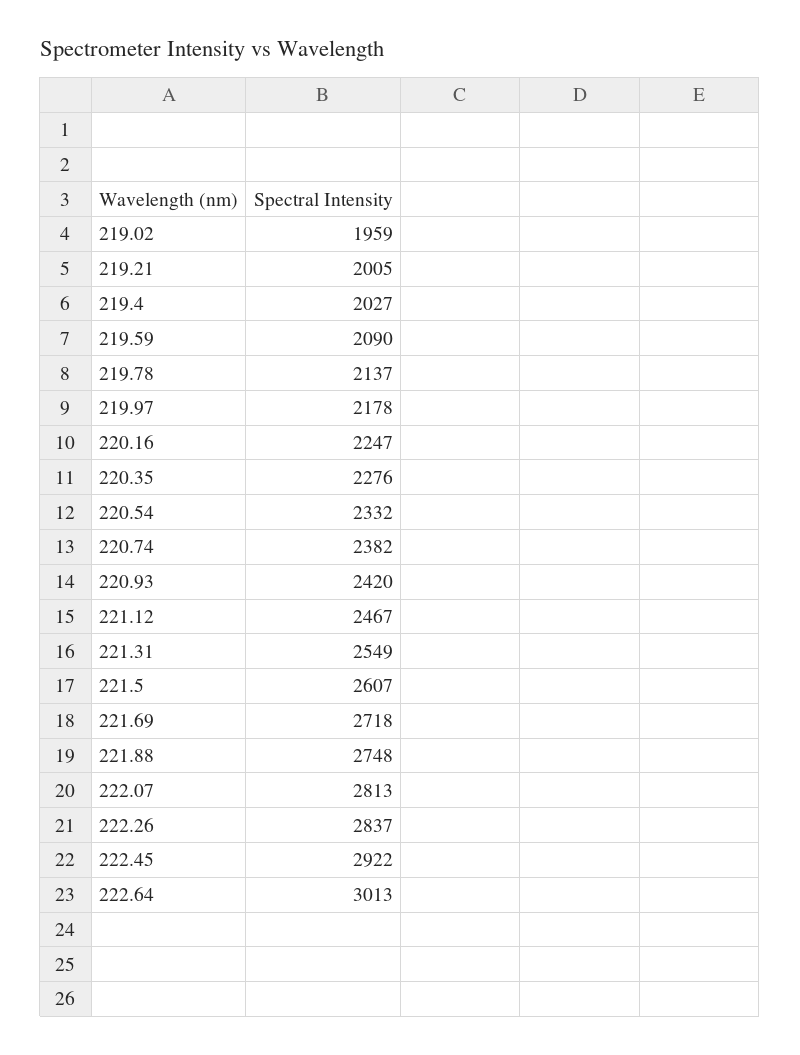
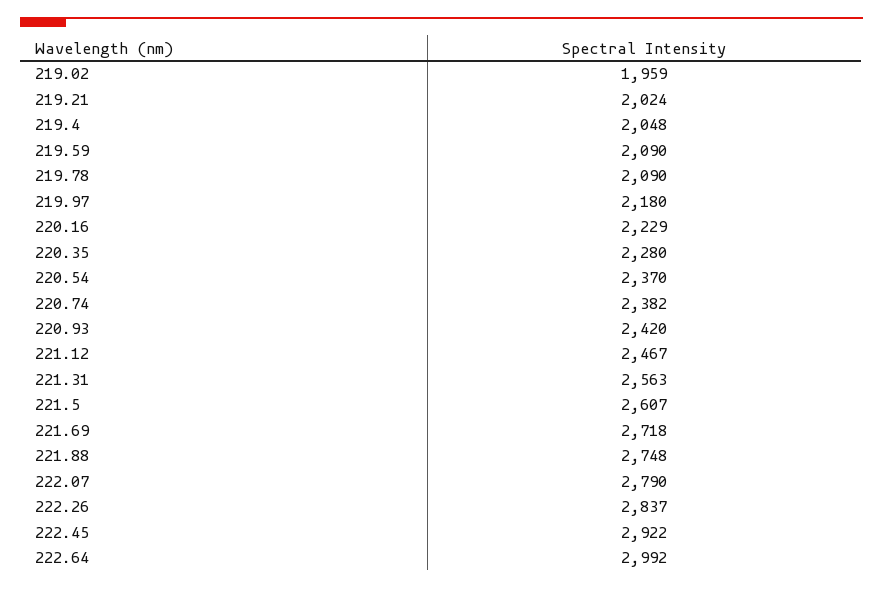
219.21: 2005 -> 2024
219.4: 2027 -> 2048
219.78: 2137 -> 2090
219.97: 2178 -> 2180
220.16: 2247 -> 2229
220.35: 2276 -> 2280
220.54: 2332 -> 2370
221.31: 2549 -> 2563
222.07: 2813 -> 2790
222.64: 3013 -> 2992

